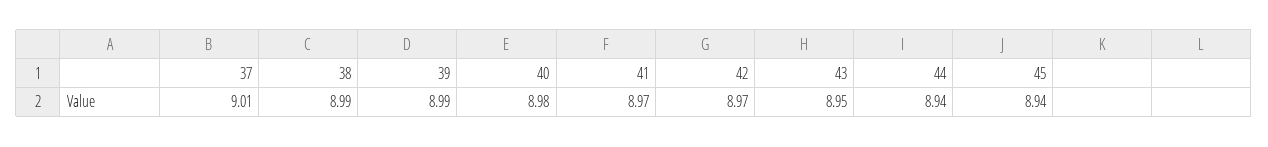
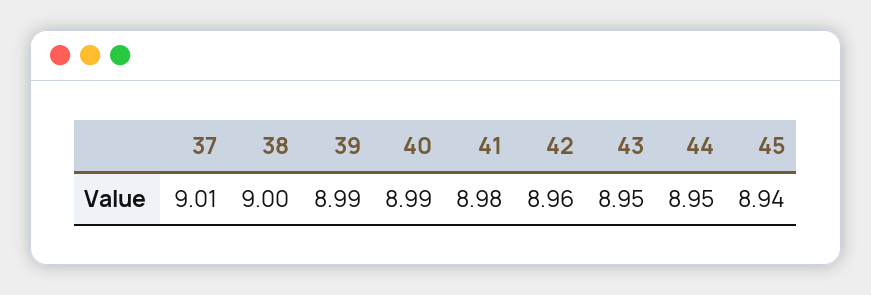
38: 8.99 -> 9
40: 8.98 -> 8.99
41: 8.97 -> 8.98
42: 8.97 -> 8.96
44: 8.94 -> 8.95

